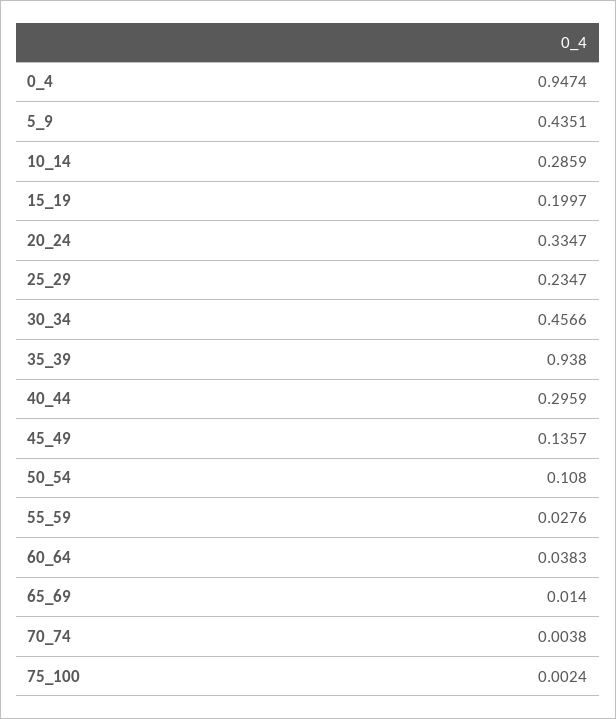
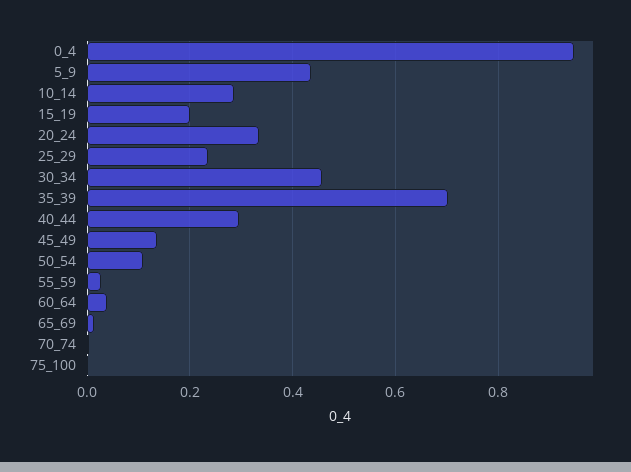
35_39: 0.938 -> 0.7

